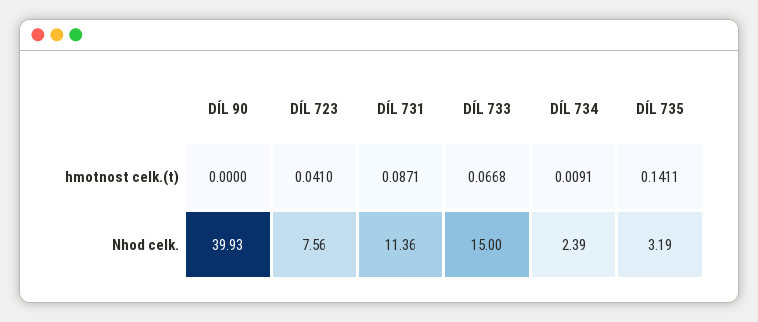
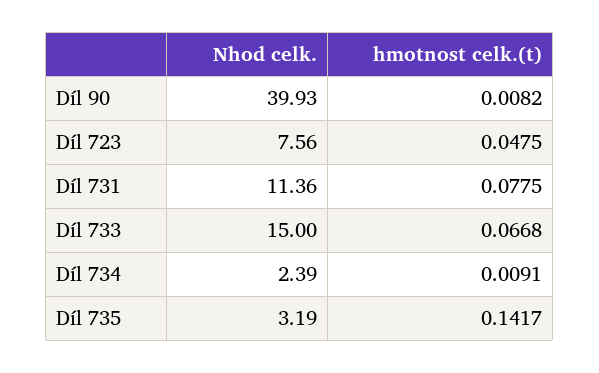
DÍL 90, hmotnost celk.(t): 0 -> 0.0082
DÍL 723, hmotnost celk.(t): 0.041 -> 0.0475
DÍL 731, hmotnost celk.(t): 0.0871 -> 0.0775
DÍL 735, hmotnost celk.(t): 0.1411 -> 0.1417

